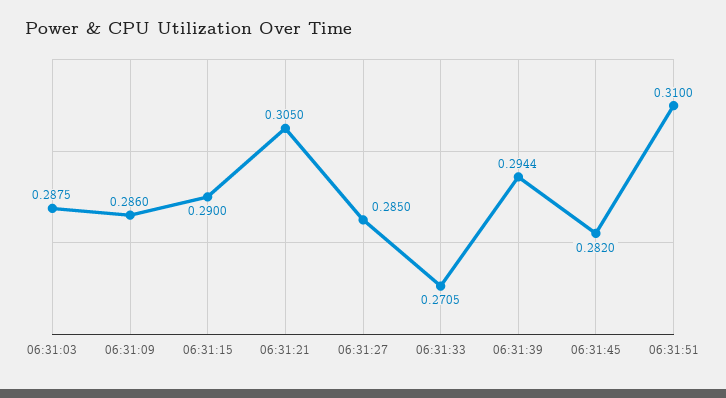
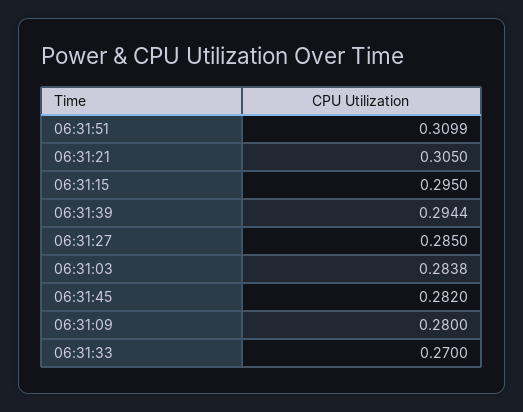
06:31:03: 0.2875 -> 0.2838
06:31:09: 0.286 -> 0.28
06:31:15: 0.29 -> 0.295
06:31:33: 0.2705 -> 0.27
06:31:51: 0.31 -> 0.3099

